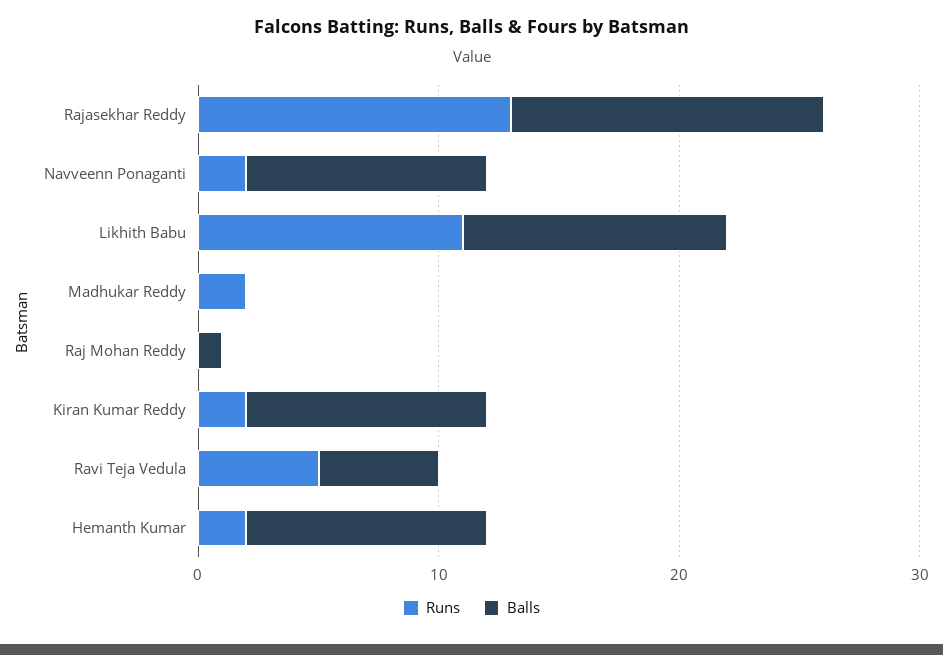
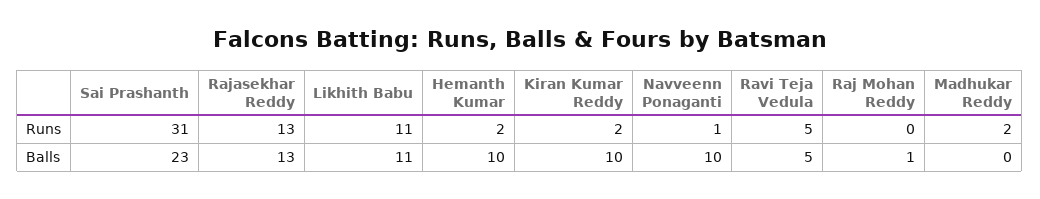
Runs, Navveenn Ponaganti: 2 -> 1
Runs, Sai Prashanth: none -> 31
Balls, Sai Prashanth: none -> 23

